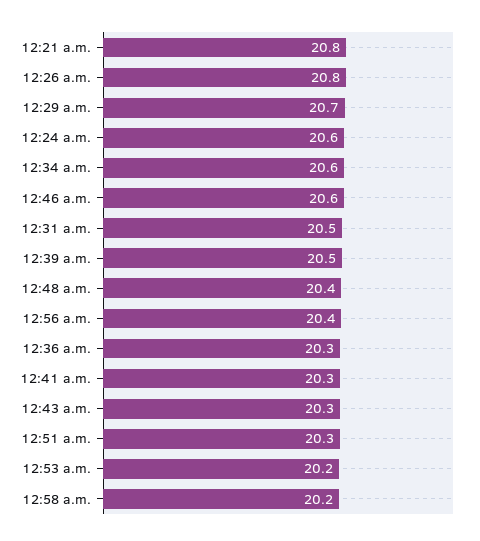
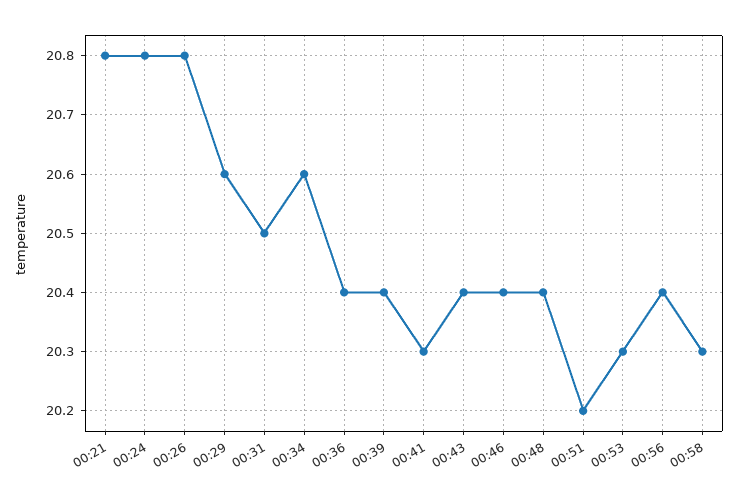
12:29 a.m.: 20.7 -> 20.6
12:24 a.m.: 20.6 -> 20.8
12:46 a.m.: 20.6 -> 20.4
12:39 a.m.: 20.5 -> 20.4
12:36 a.m.: 20.3 -> 20.4
12:43 a.m.: 20.3 -> 20.4
12:51 a.m.: 20.3 -> 20.2
12:53 a.m.: 20.2 -> 20.3
12:58 a.m.: 20.2 -> 20.3

